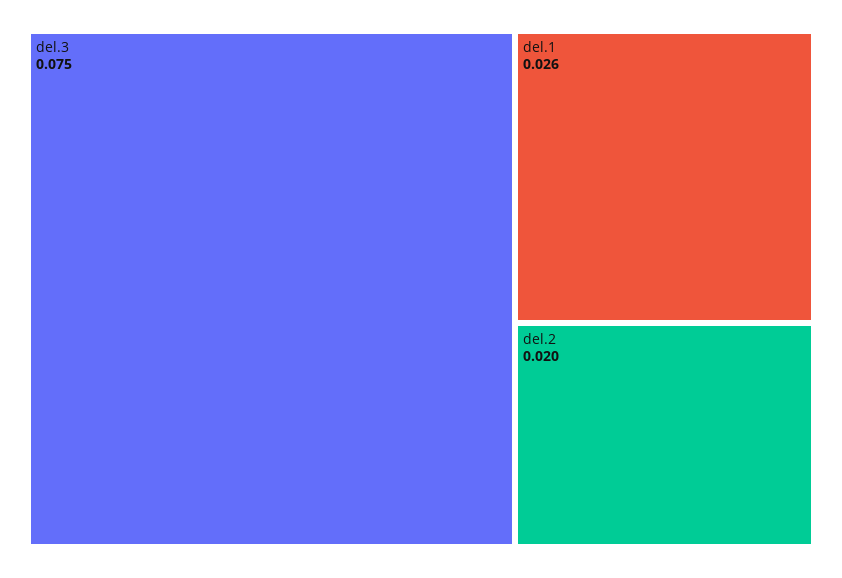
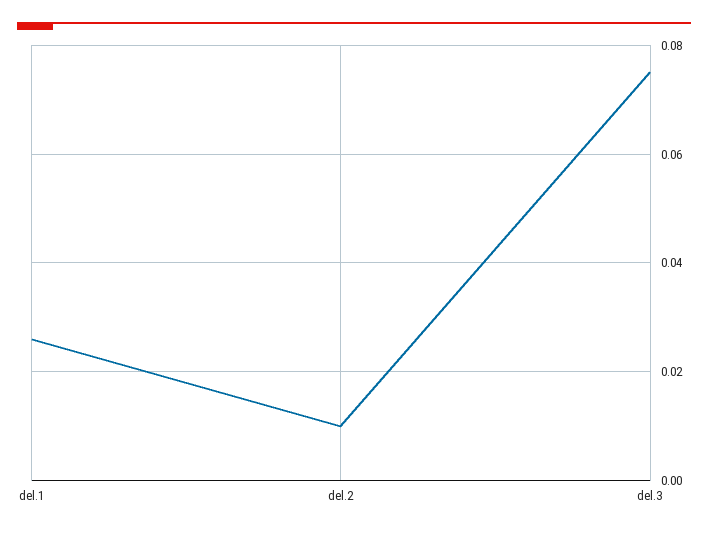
del.2: 0.02 -> 0.01

